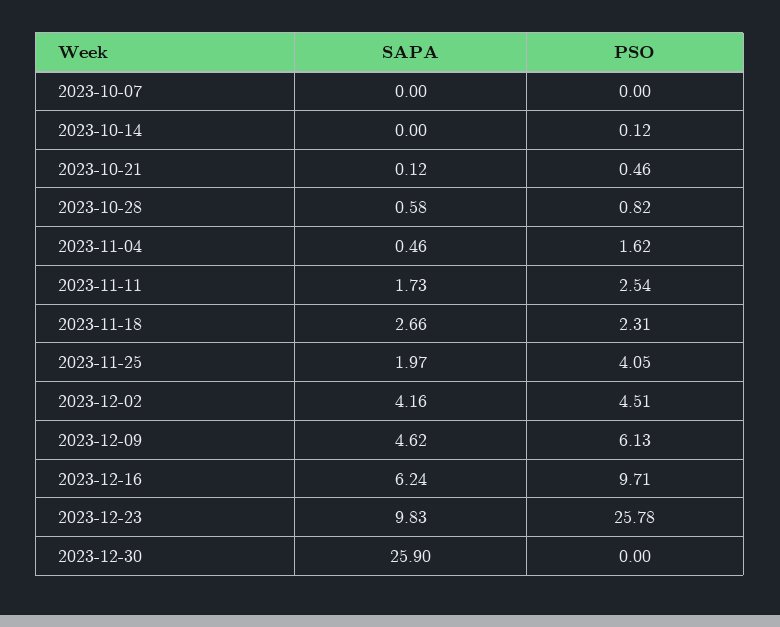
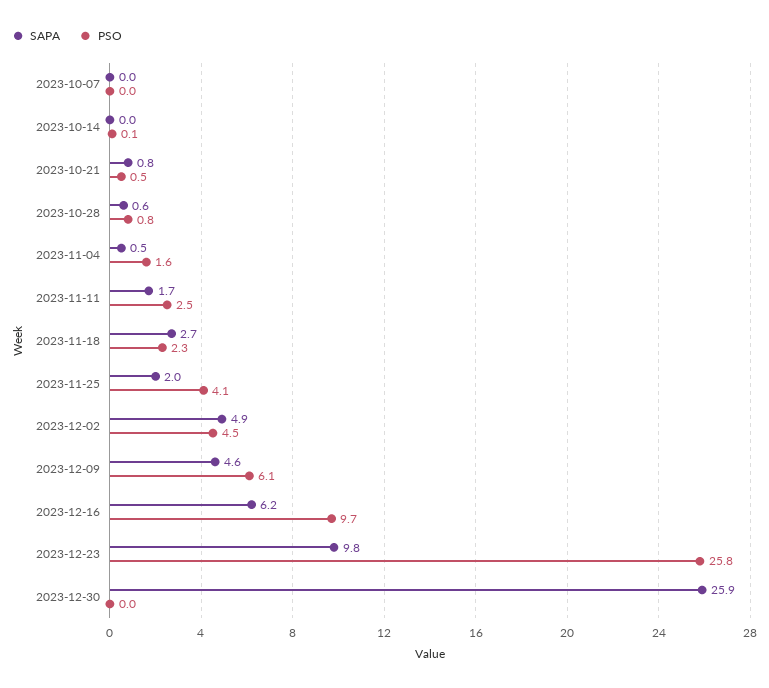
SAPA, 2023-10-21: 0.12 -> 0.8
SAPA, 2023-12-02: 4.16 -> 4.9

